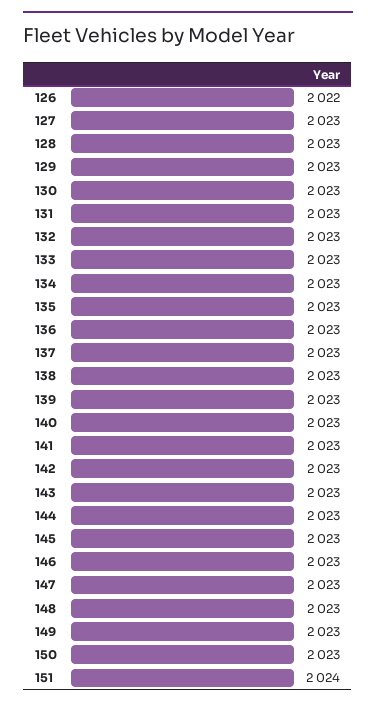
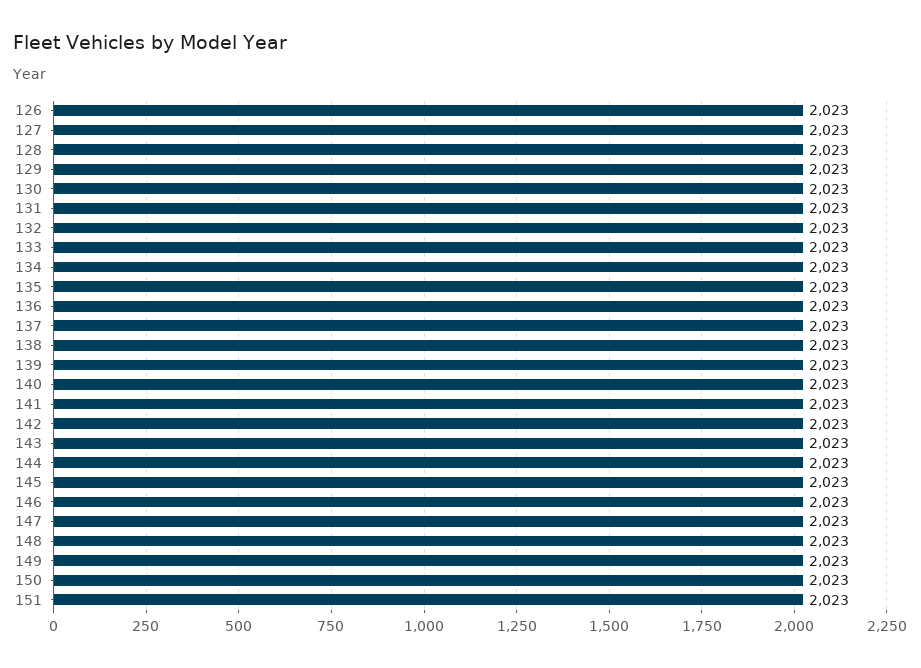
126: 2022 -> 2023
151: 2024 -> 2023

